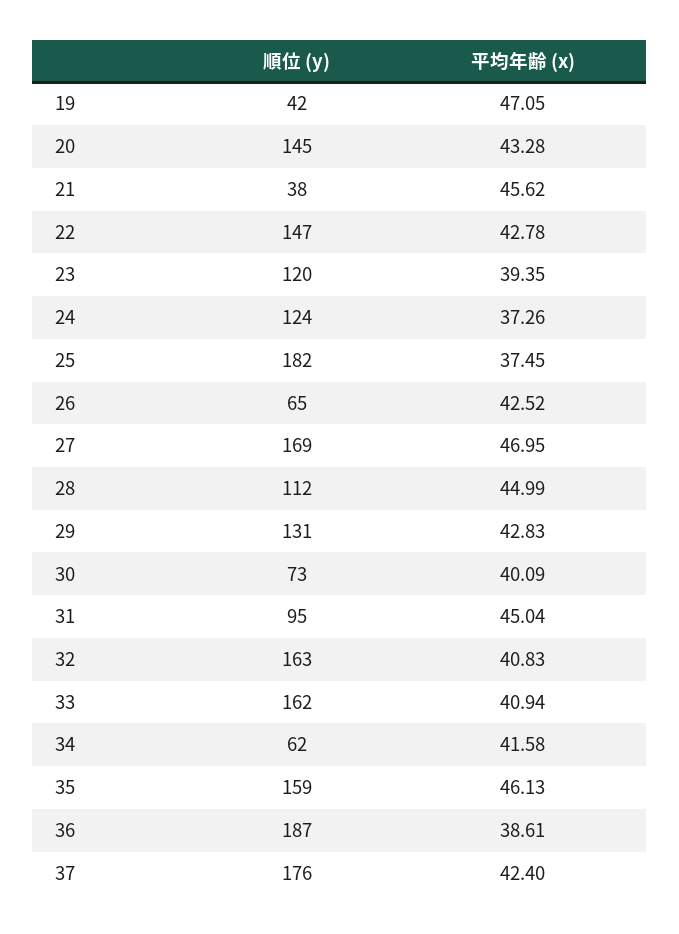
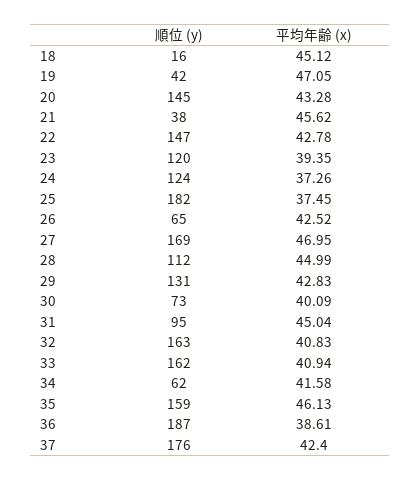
順位 (y), 18: none -> 16
平均年齢 (x), 18: none -> 45.12

